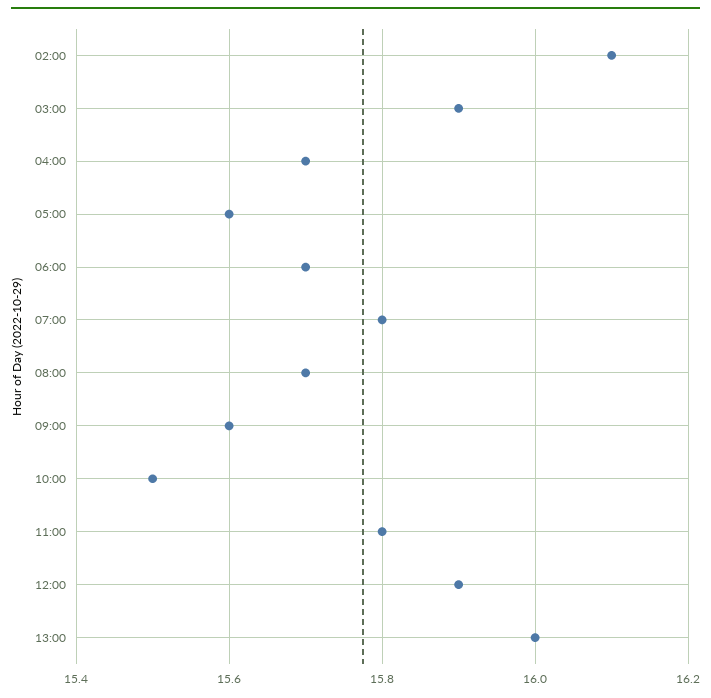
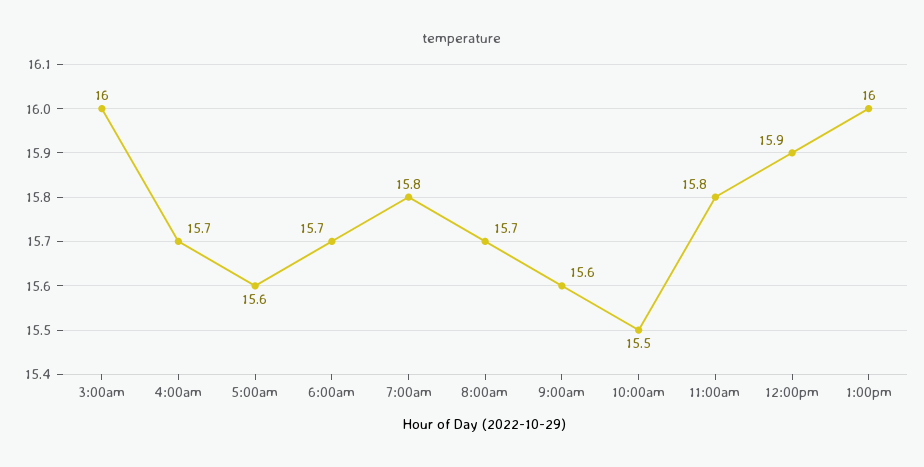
02:00: 16.1 -> none
03:00: 15.9 -> 16

